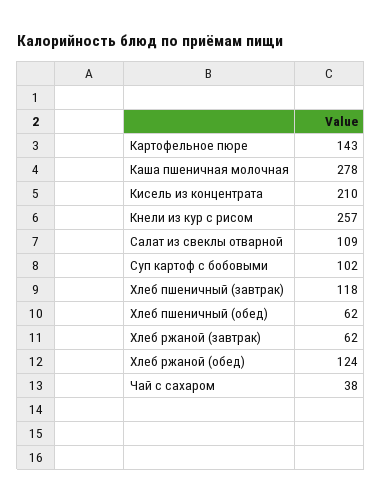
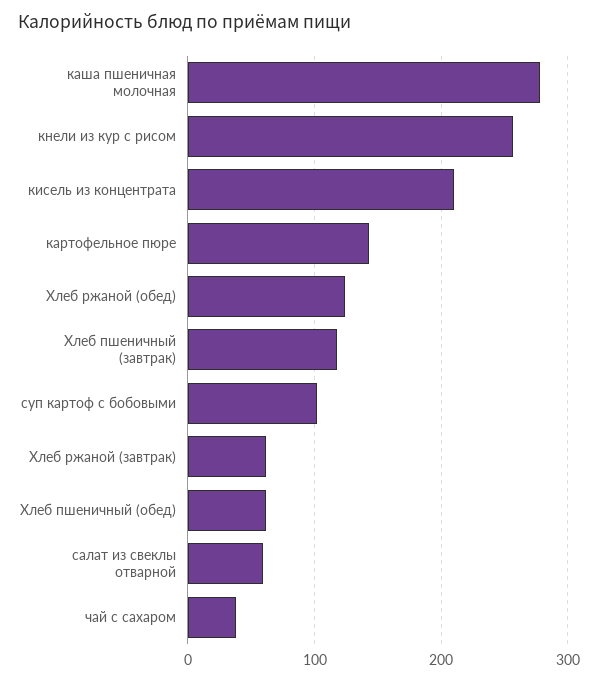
Салат из свеклы отварной: 109 -> 60

